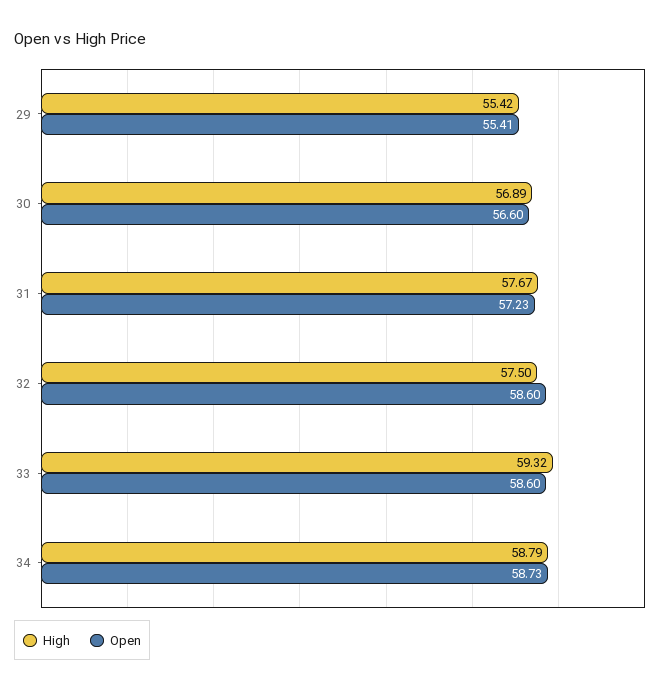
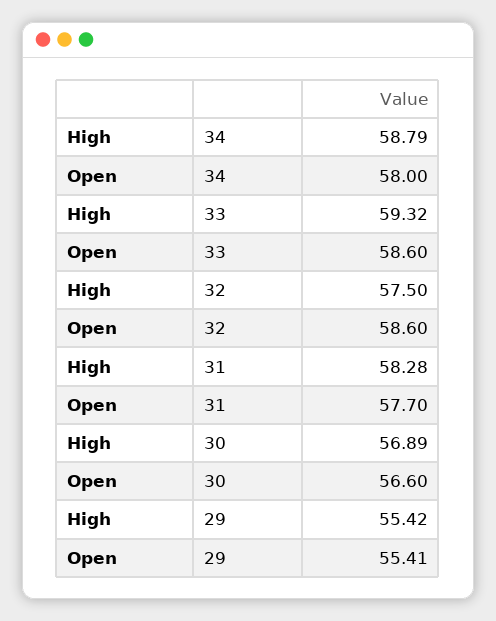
High, 31: 57.67 -> 58.28
Open, 31: 57.23 -> 57.7
Open, 34: 58.73 -> 58

